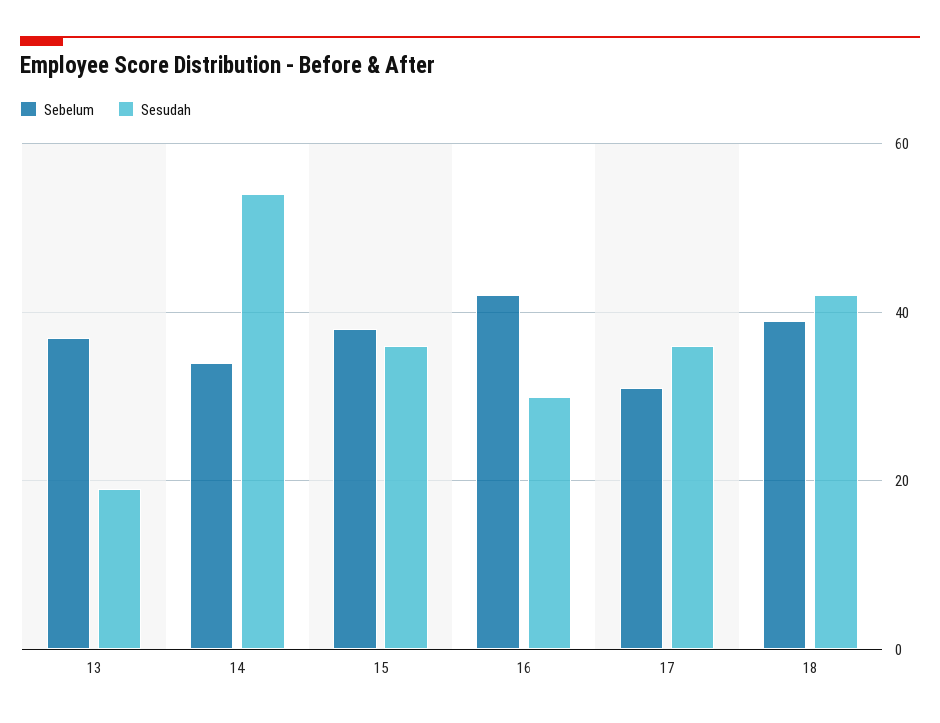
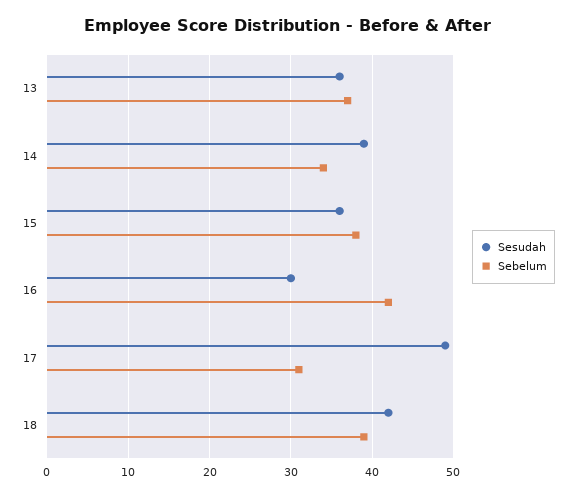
Sesudah, 13: 20 -> 36
Sesudah, 14: 55 -> 39
Sesudah, 17: 35 -> 49

